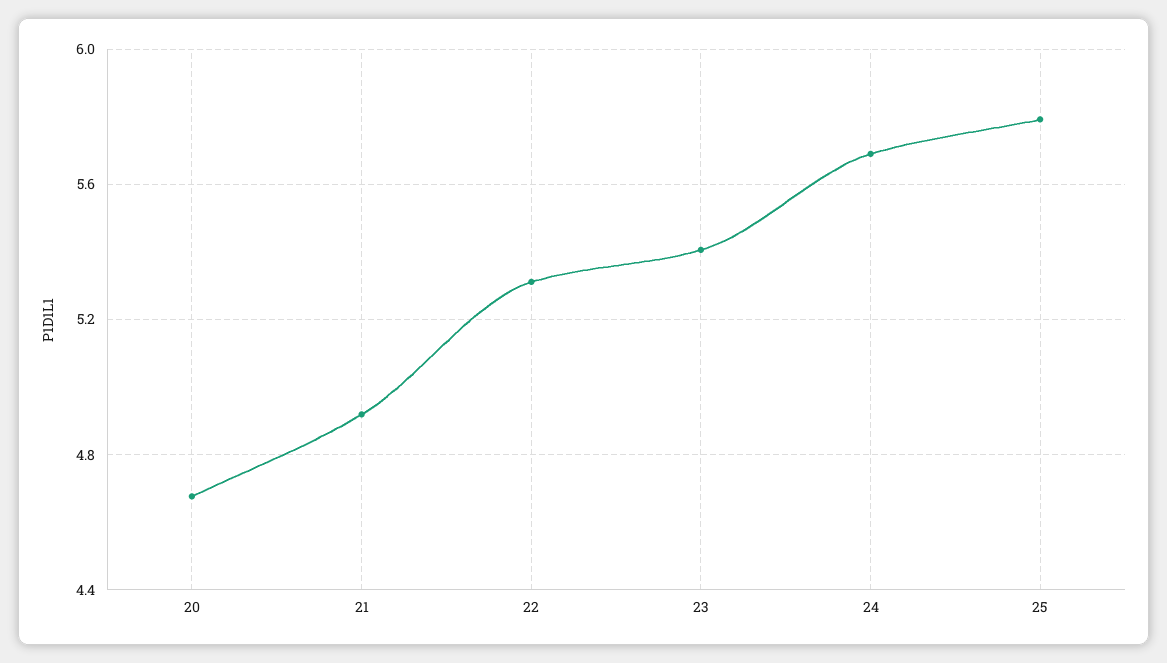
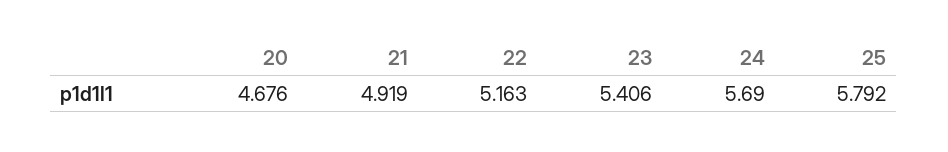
22: 5.3 -> 5.163

